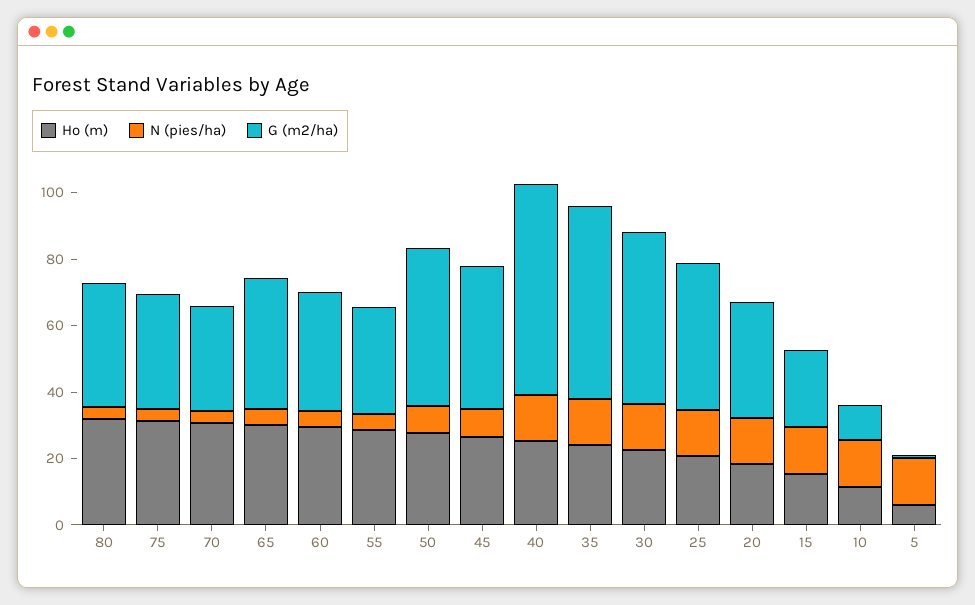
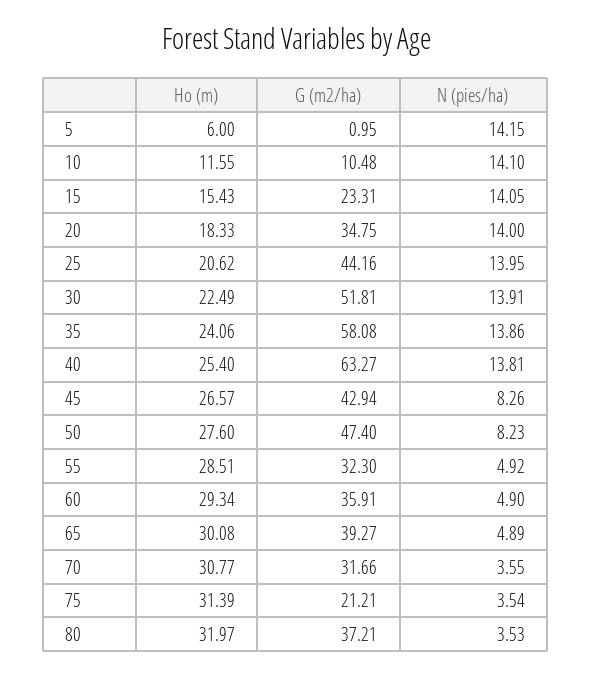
G (m2/ha), 75: 35 -> 21.21

